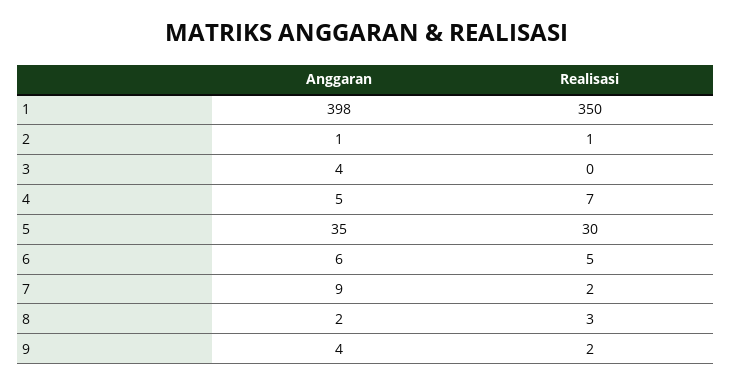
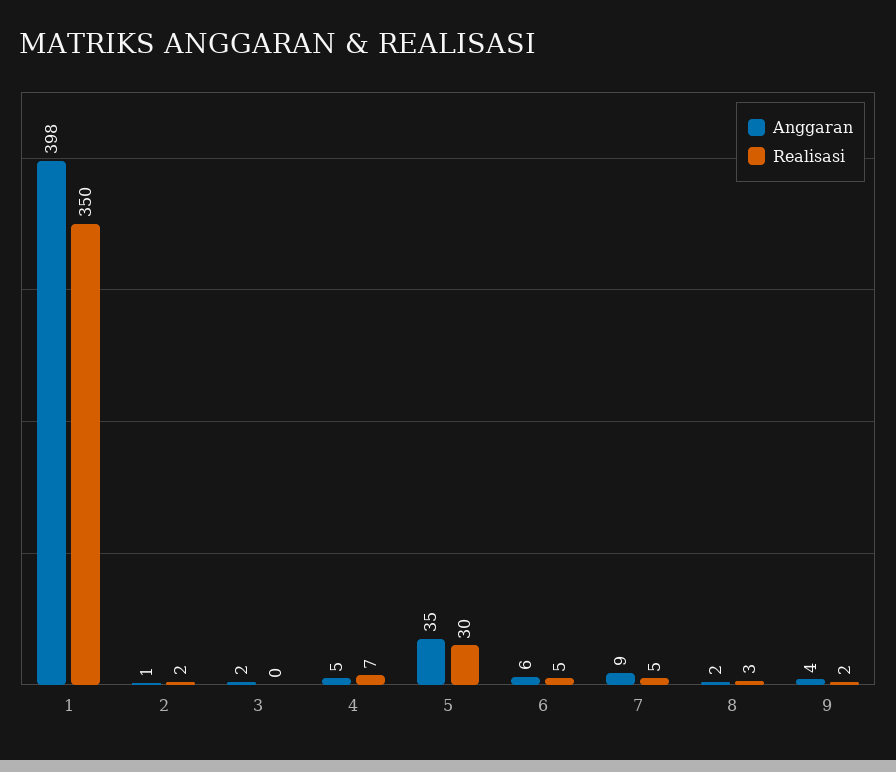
Realisasi, 2: 1 -> 2
Anggaran, 3: 4 -> 2
Realisasi, 7: 2 -> 5

